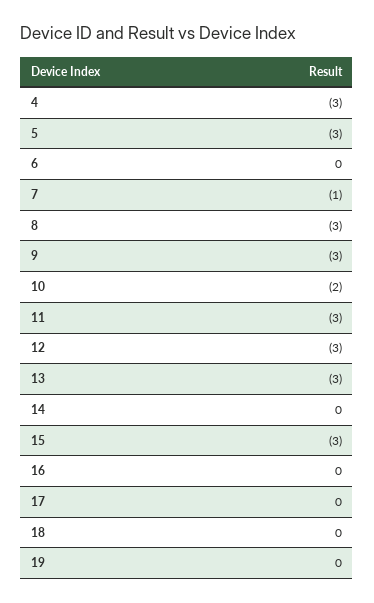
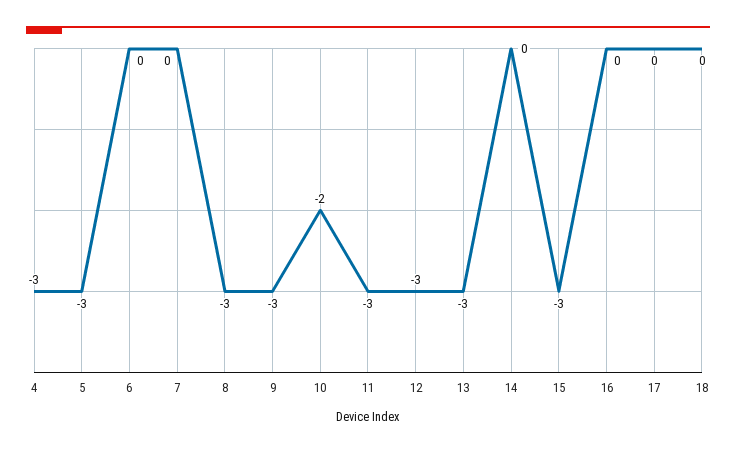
7: -1 -> 0
19: 0 -> none

